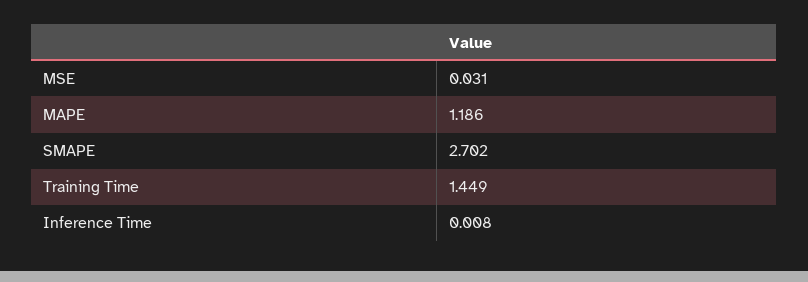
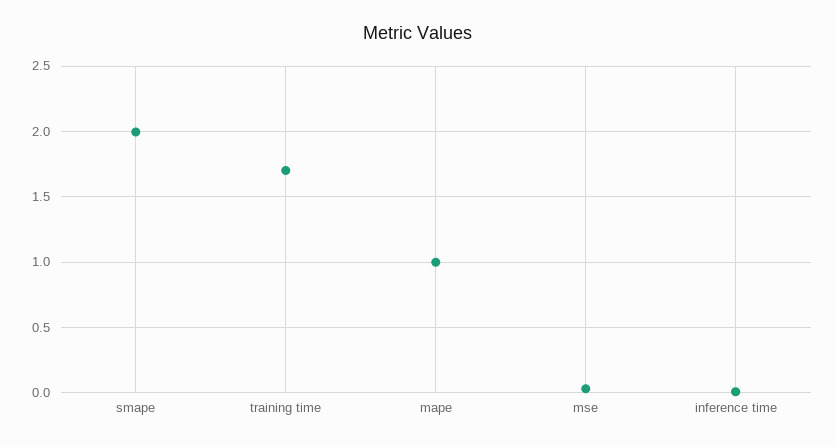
MAPE: 1.186 -> 1
SMAPE: 2.702 -> 2
Training Time: 1.449 -> 1.7

